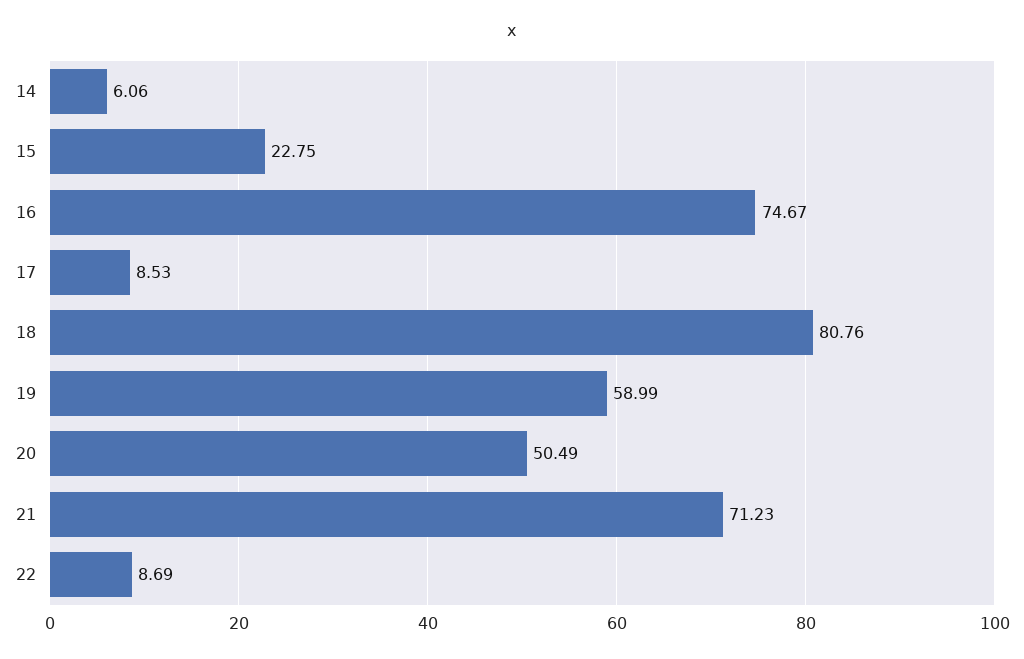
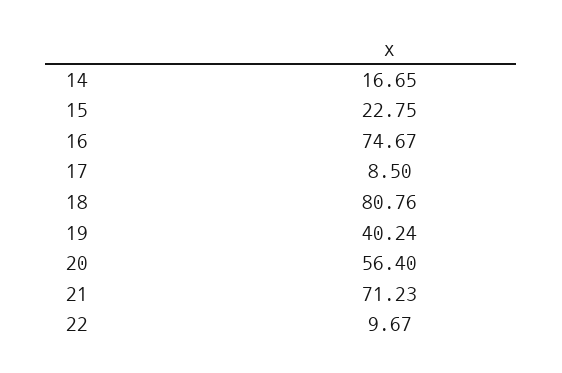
14: 6.06 -> 16.65
17: 8.53 -> 8.5
19: 58.99 -> 40.24
20: 50.49 -> 56.4
22: 8.69 -> 9.67

